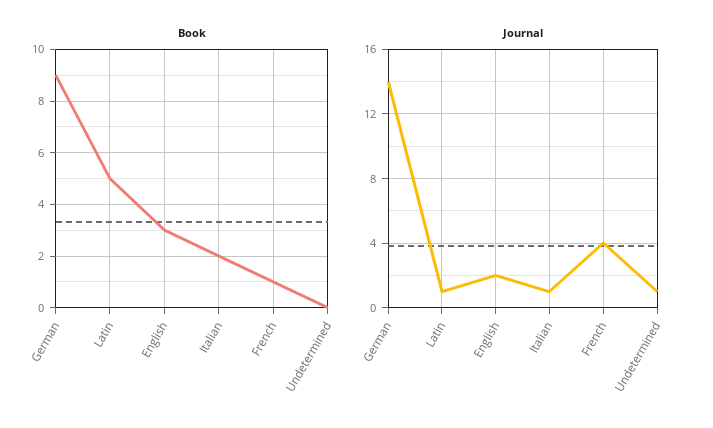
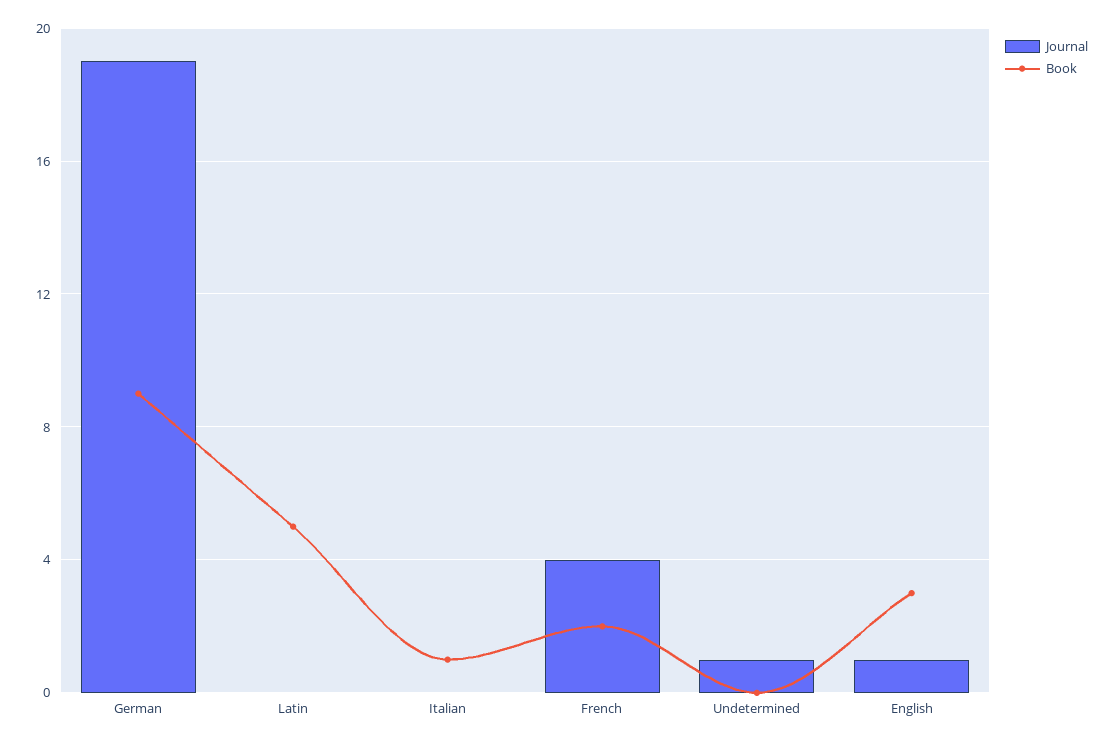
Book, Italian: 2 -> 1
Book, French: 1 -> 2
Journal, German: 14 -> 19
Journal, Latin: 1 -> 0
Journal, English: 2 -> 1
Journal, Italian: 1 -> 0

